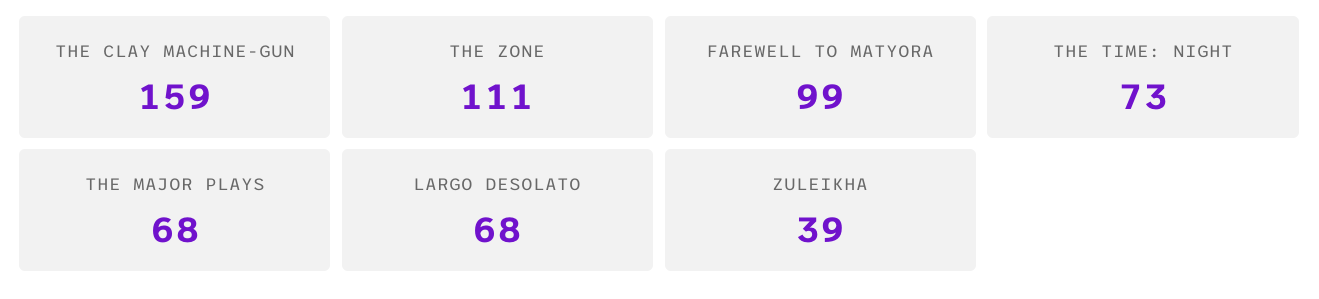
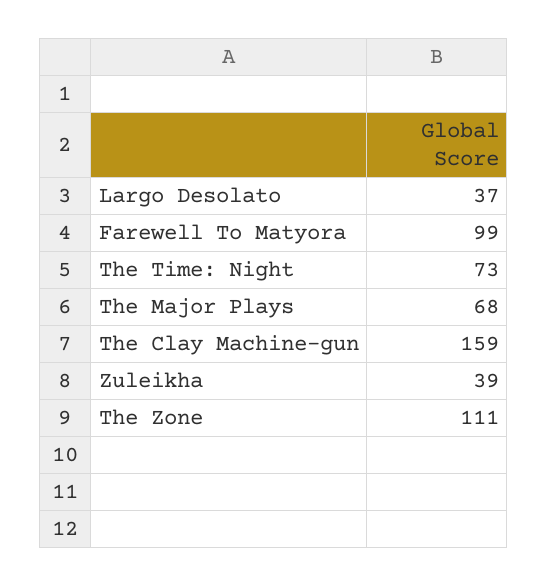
LARGO DESOLATO: 68 -> 37

